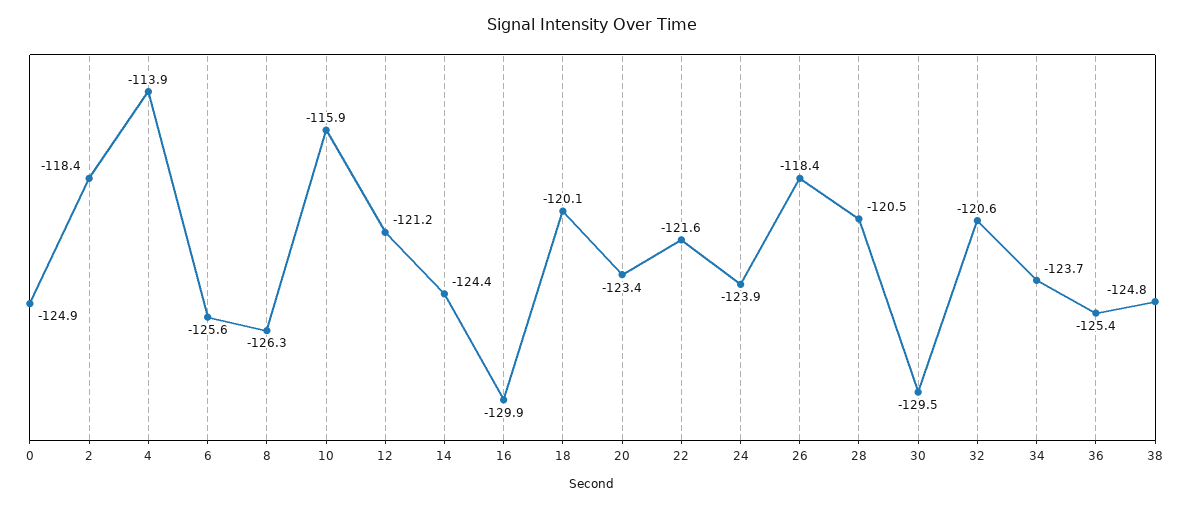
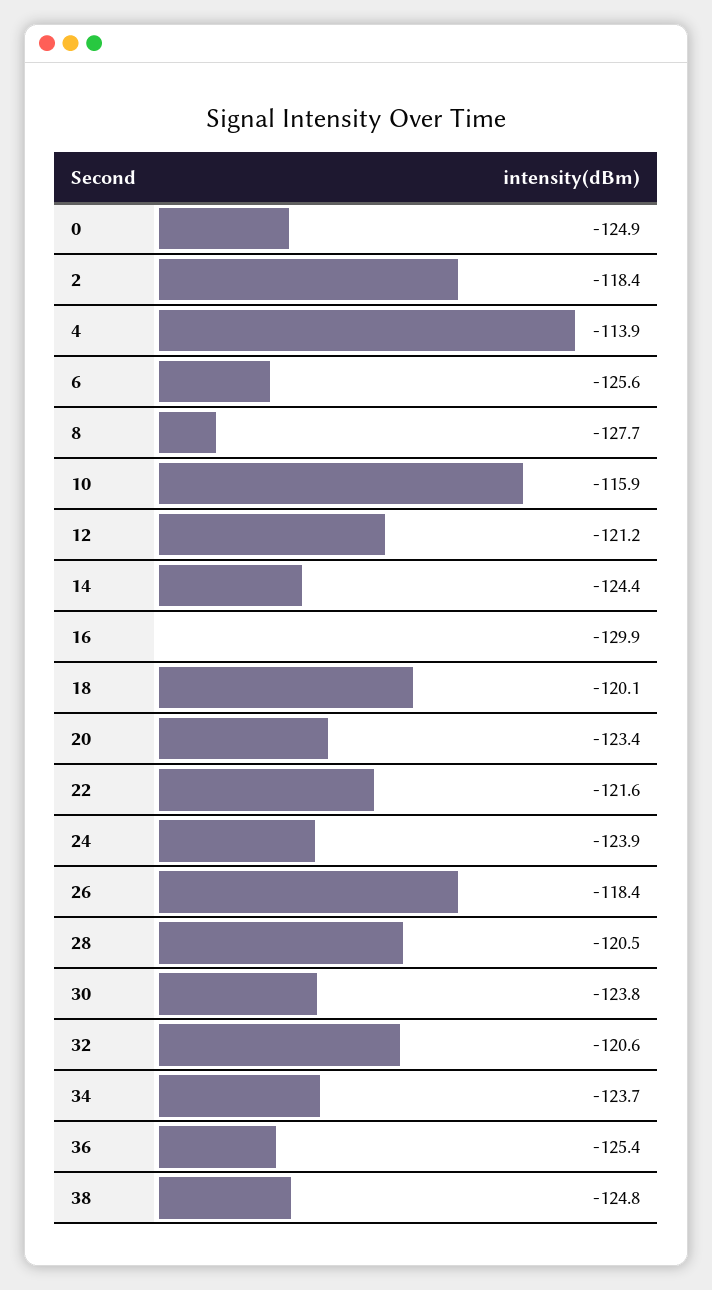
8: -126.3 -> -127.7
30: -129.5 -> -123.8

